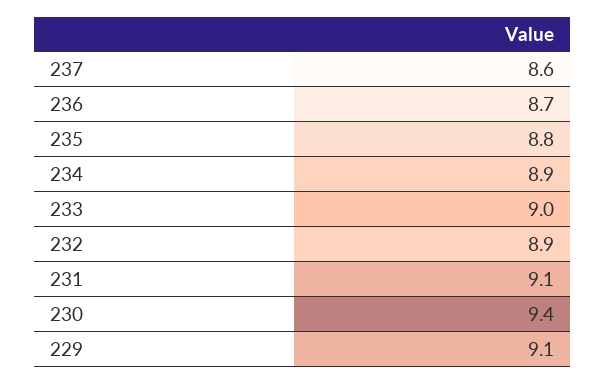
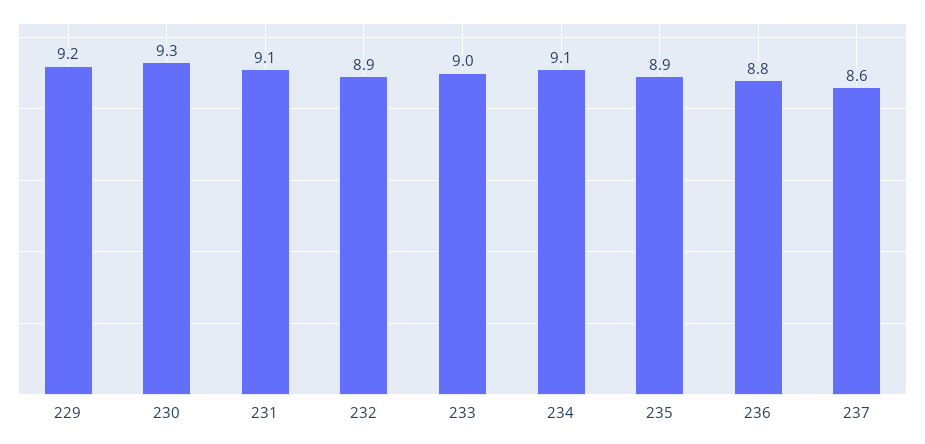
236: 8.7 -> 8.8
235: 8.8 -> 8.9
234: 8.9 -> 9.1
230: 9.4 -> 9.3
229: 9.1 -> 9.2

